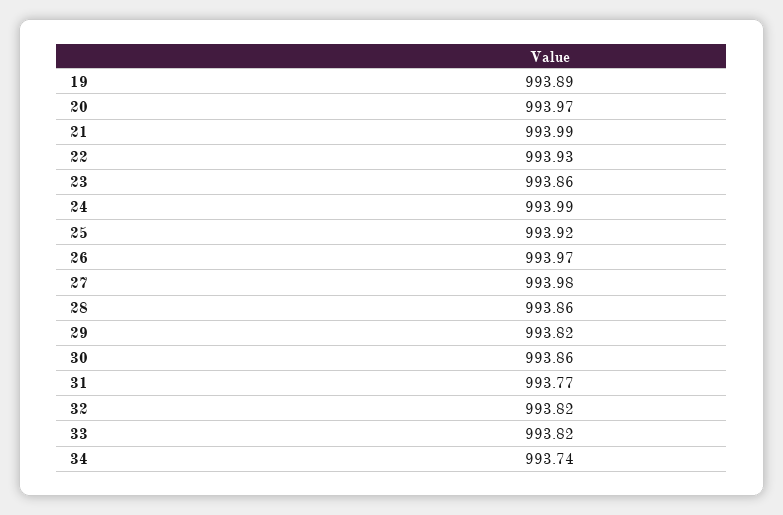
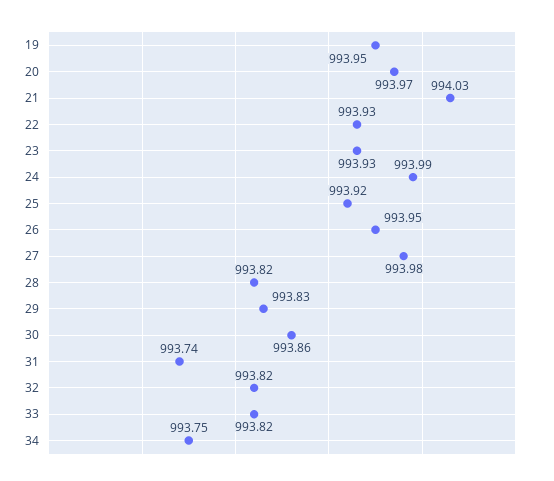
19: 993.89 -> 993.95
21: 993.99 -> 994.03
23: 993.86 -> 993.93
26: 993.97 -> 993.95
28: 993.86 -> 993.82
29: 993.82 -> 993.83
31: 993.77 -> 993.74
34: 993.74 -> 993.75

